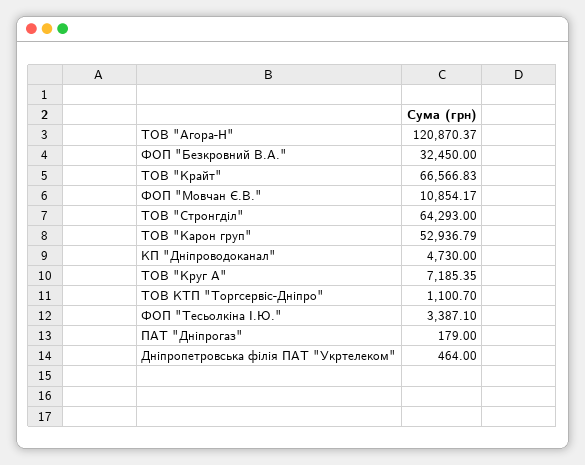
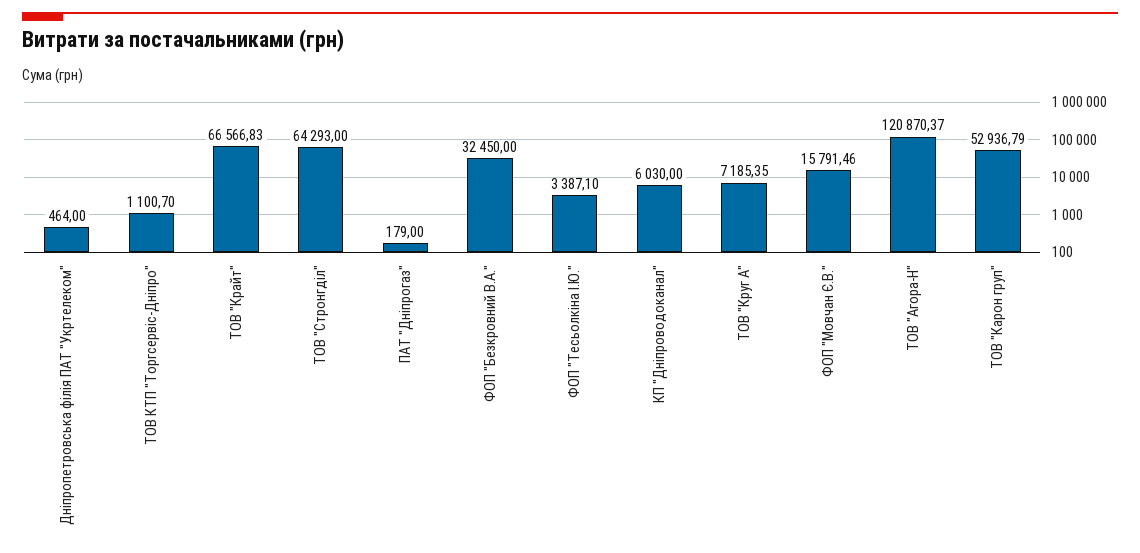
ФОП "Мовчан Є.В.": 10854.17 -> 15791.46
КП "Дніпроводоканал": 4730 -> 6030

